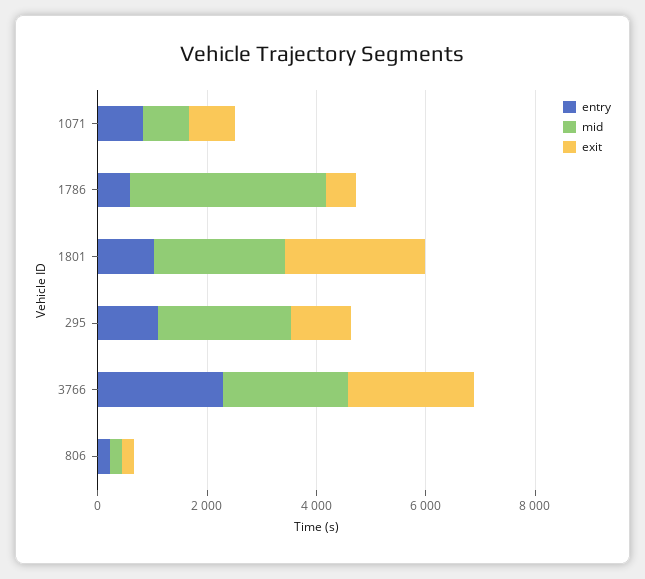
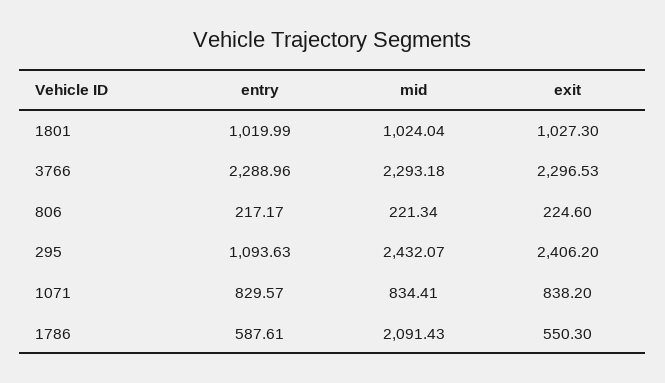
mid, 1786: 3500 -> 2091.43
mid, 1801: 2500 -> 1024.04
exit, 1801: 2500 -> 1027.3
exit, 295: 1000 -> 2406.2

